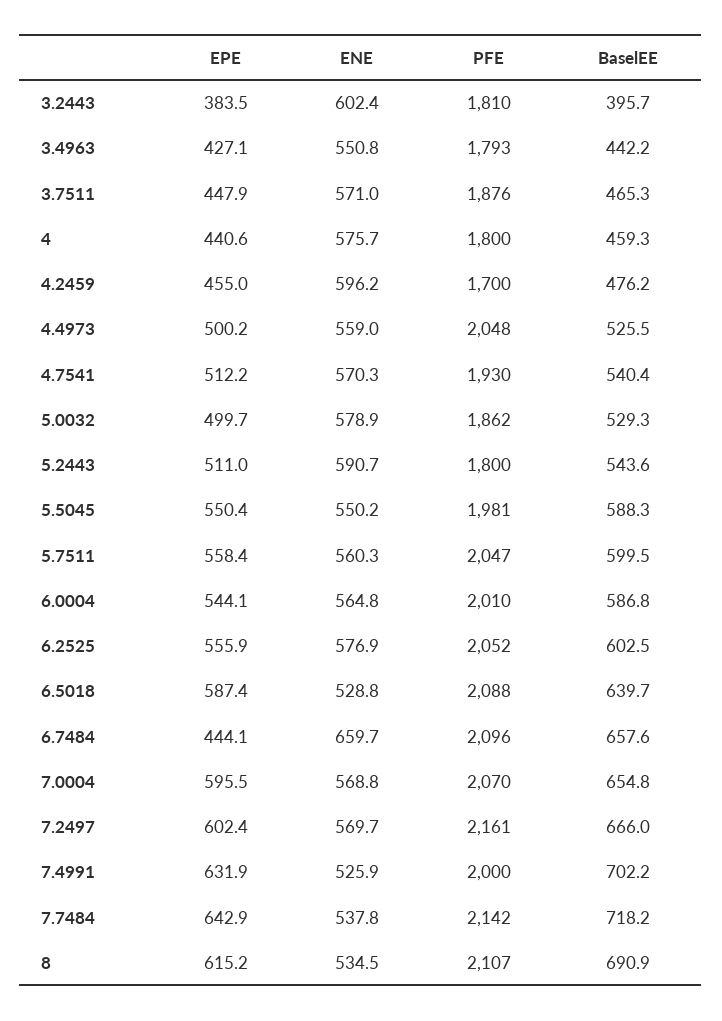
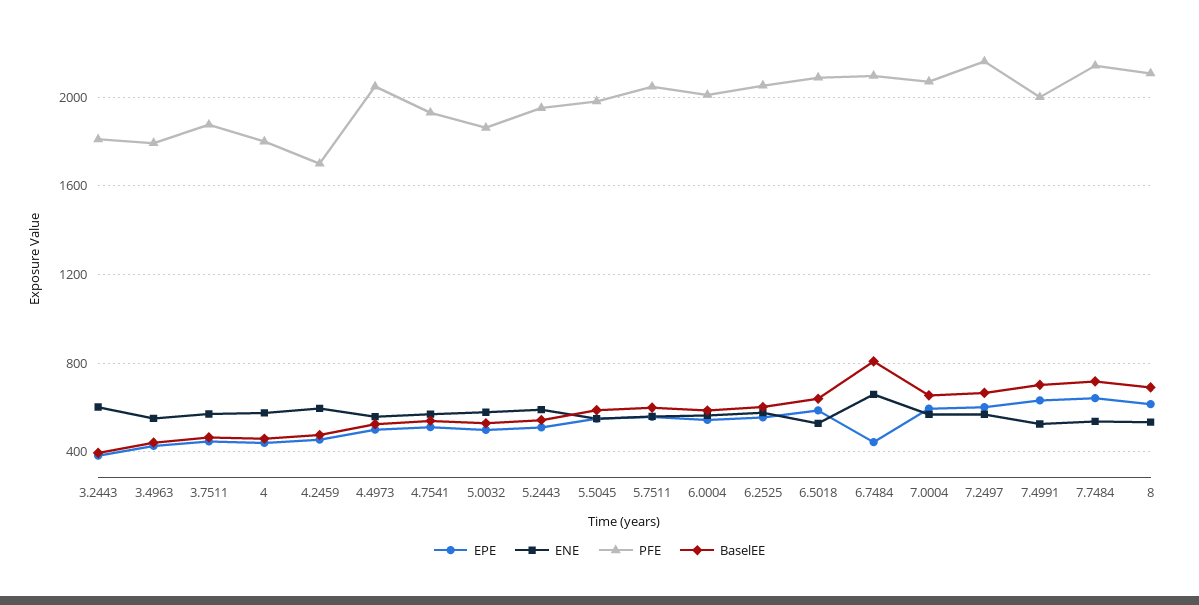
PFE, 5.2443: 1800 -> 1950
BaselEE, 6.7484: 657.6 -> 800

